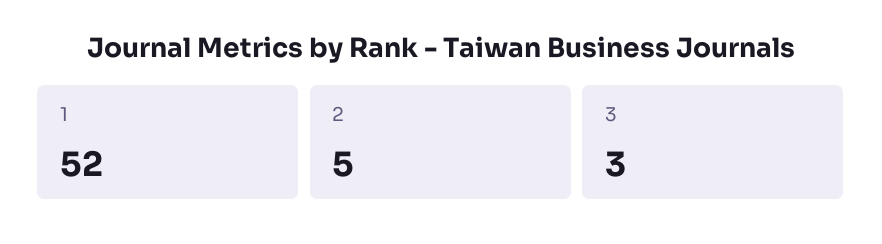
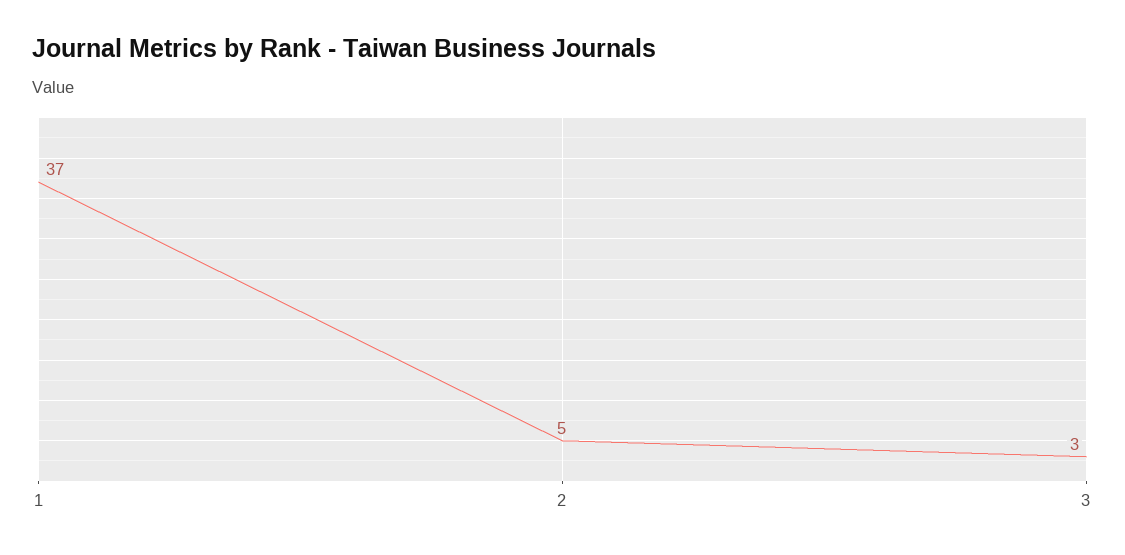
1: 52 -> 37

